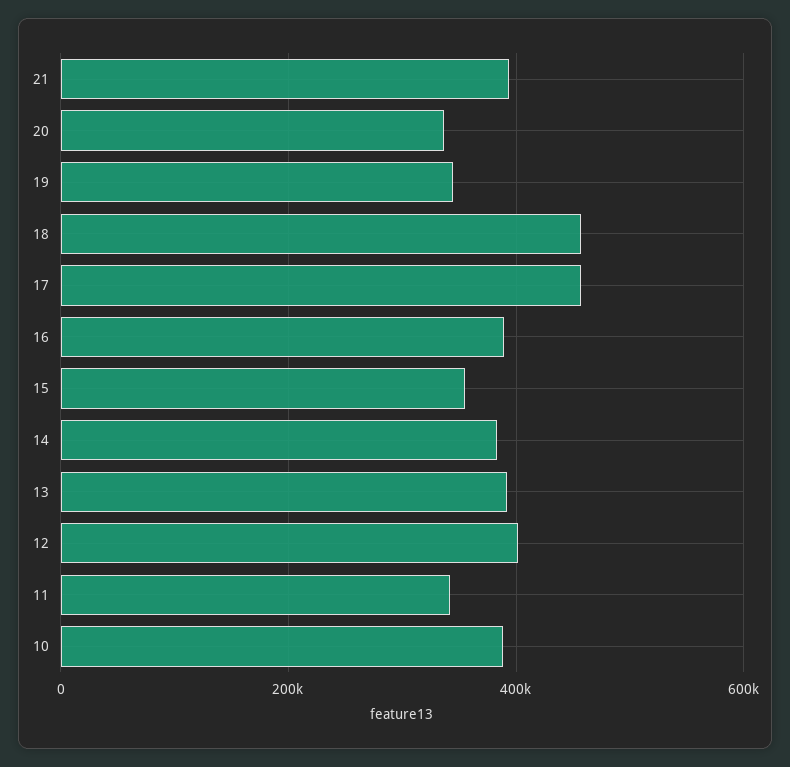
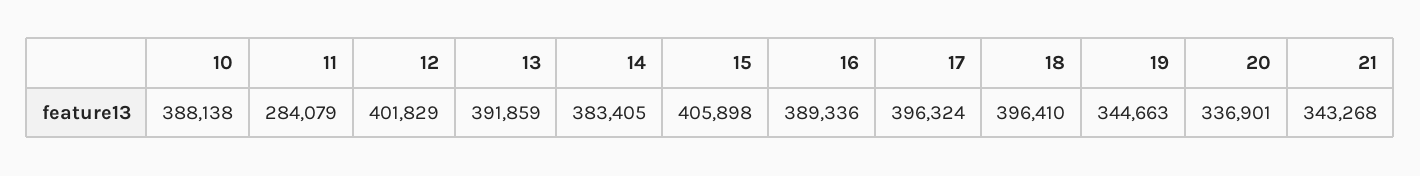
21: 400000 -> 343268
18: 460000 -> 396410
17: 460000 -> 396324
15: 360000 -> 405898
11: 340000 -> 284079

